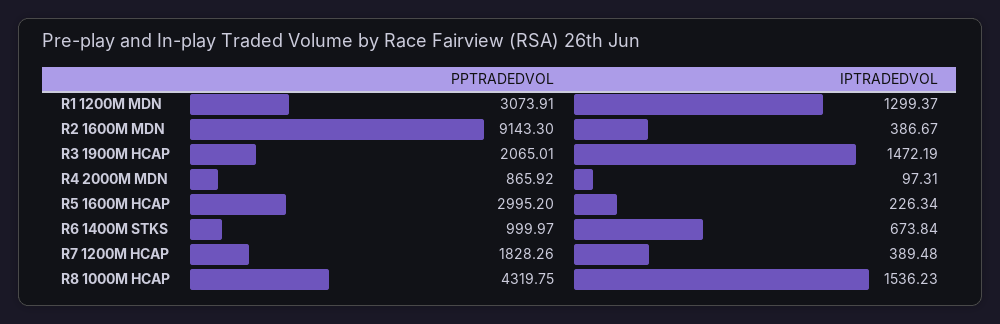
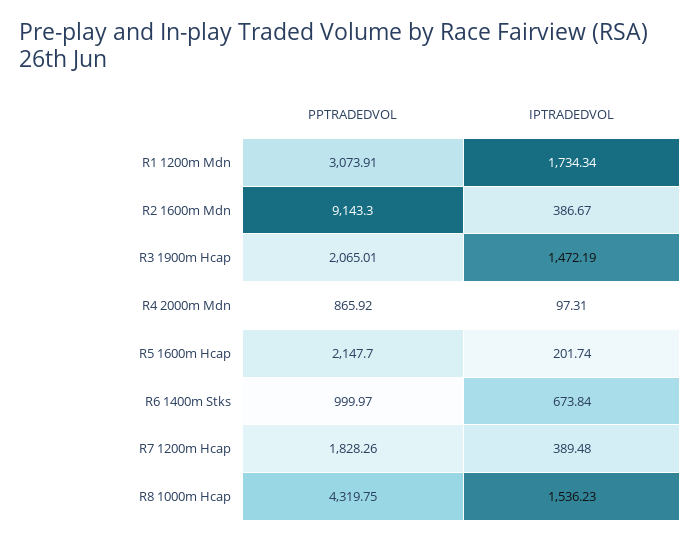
IPTRADEDVOL, R1 1200M MDN: 1299.37 -> 1734.34
PPTRADEDVOL, R5 1600M HCAP: 2995.2 -> 2147.7
IPTRADEDVOL, R5 1600M HCAP: 226.34 -> 201.74

